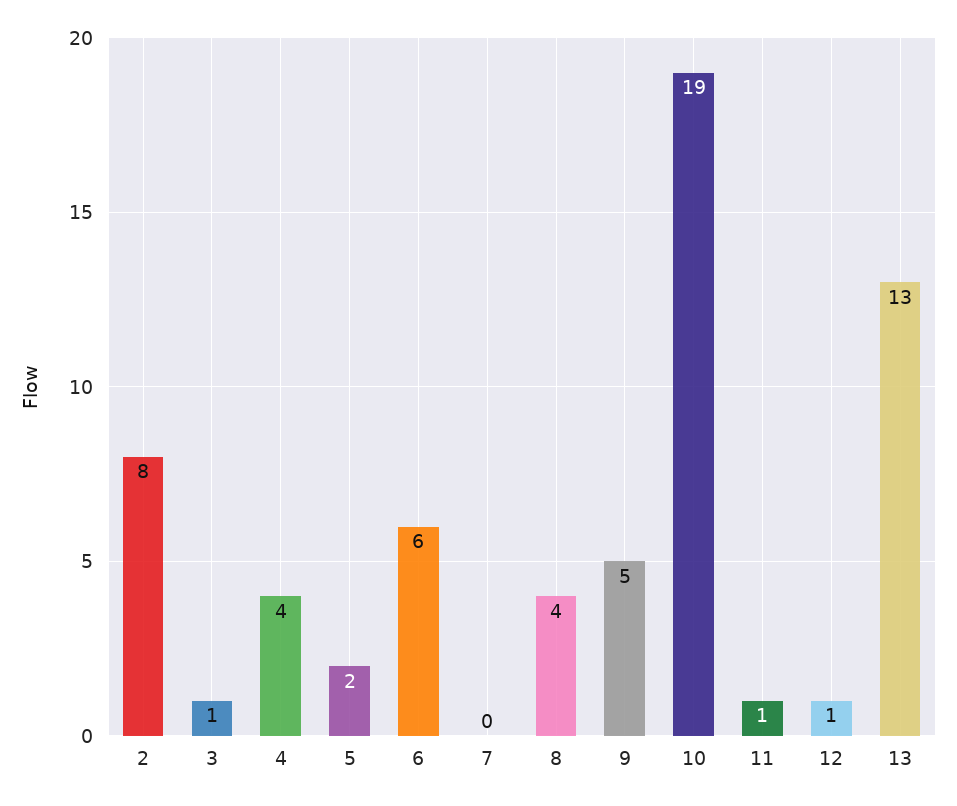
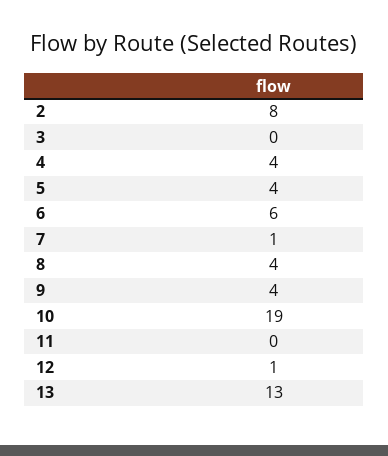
3: 1 -> 0
5: 2 -> 4
7: 0 -> 1
9: 5 -> 4
11: 1 -> 0

